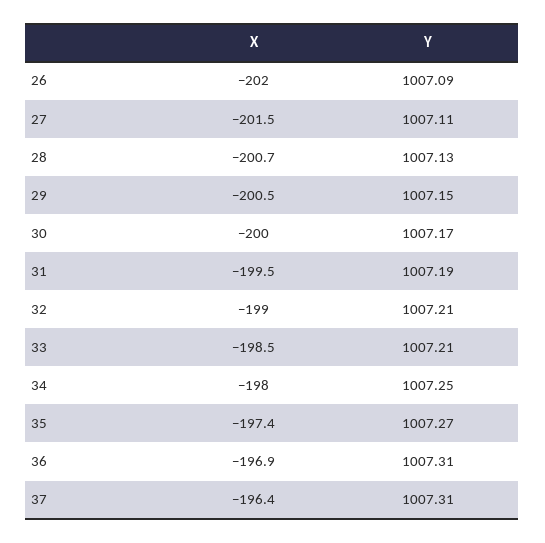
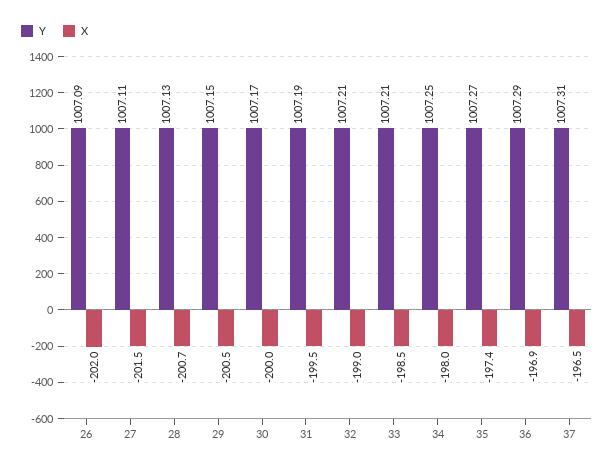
Y, 36: 1007.31 -> 1007.29
X, 37: -196.4 -> -196.5

